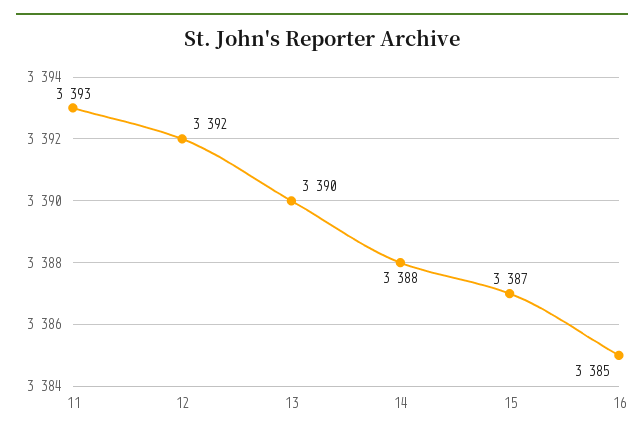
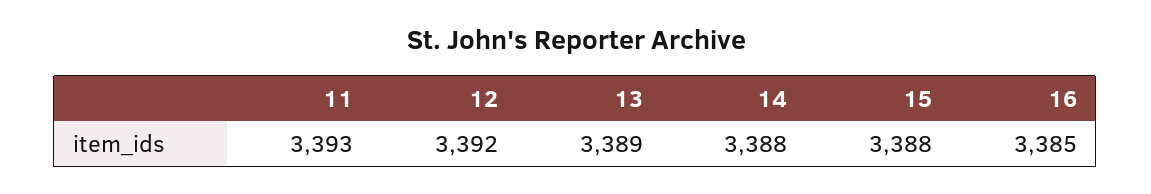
13: 3390 -> 3389
15: 3387 -> 3388

